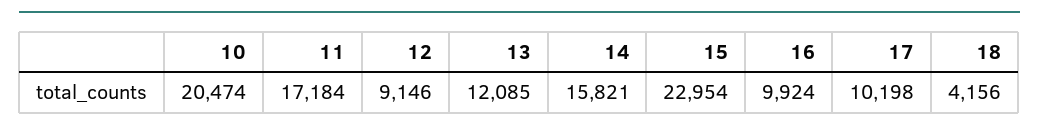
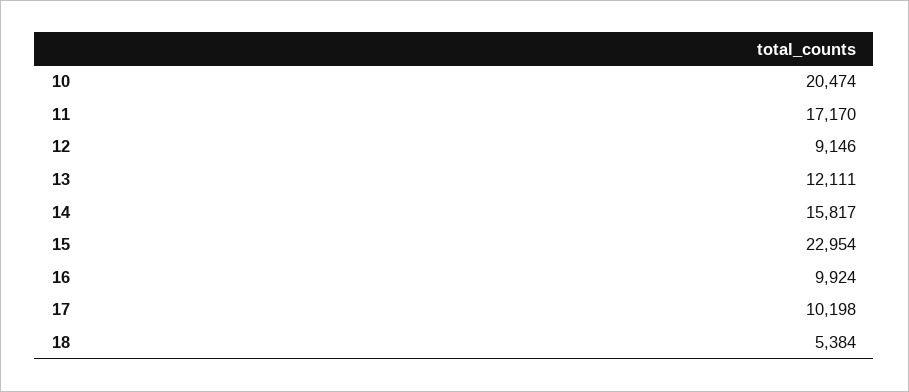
11: 17184 -> 17170
13: 12085 -> 12111
14: 15821 -> 15817
18: 4156 -> 5384

